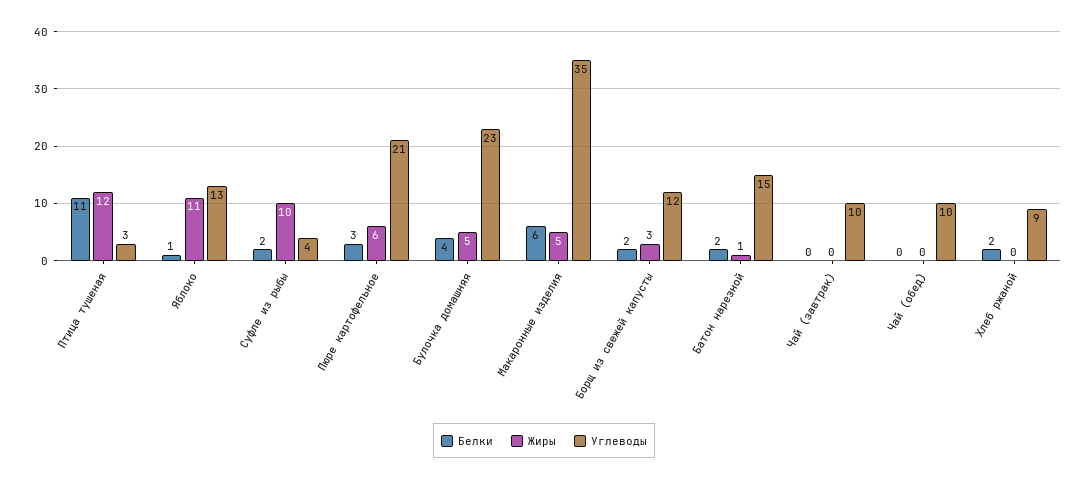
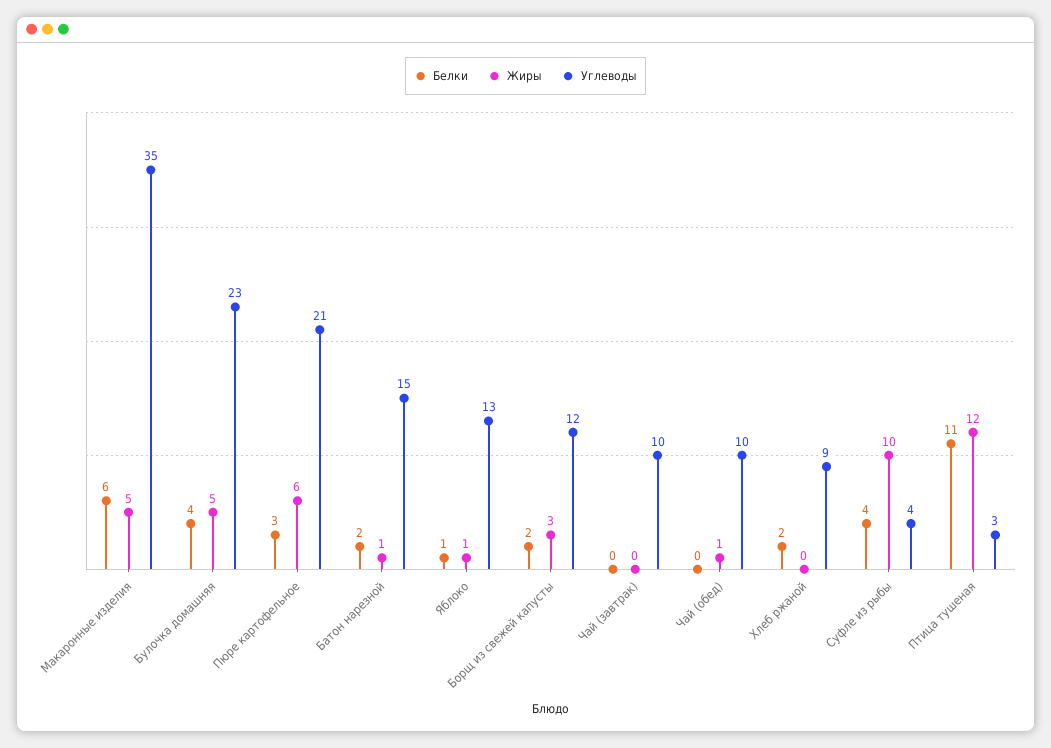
Жиры, Яблоко: 11 -> 1
Белки, Суфле из рыбы: 2 -> 4
Жиры, Чай (обед): 0 -> 1

